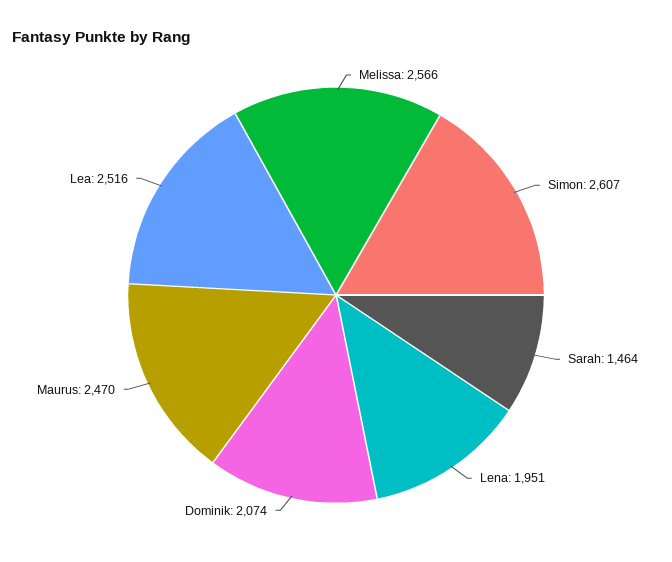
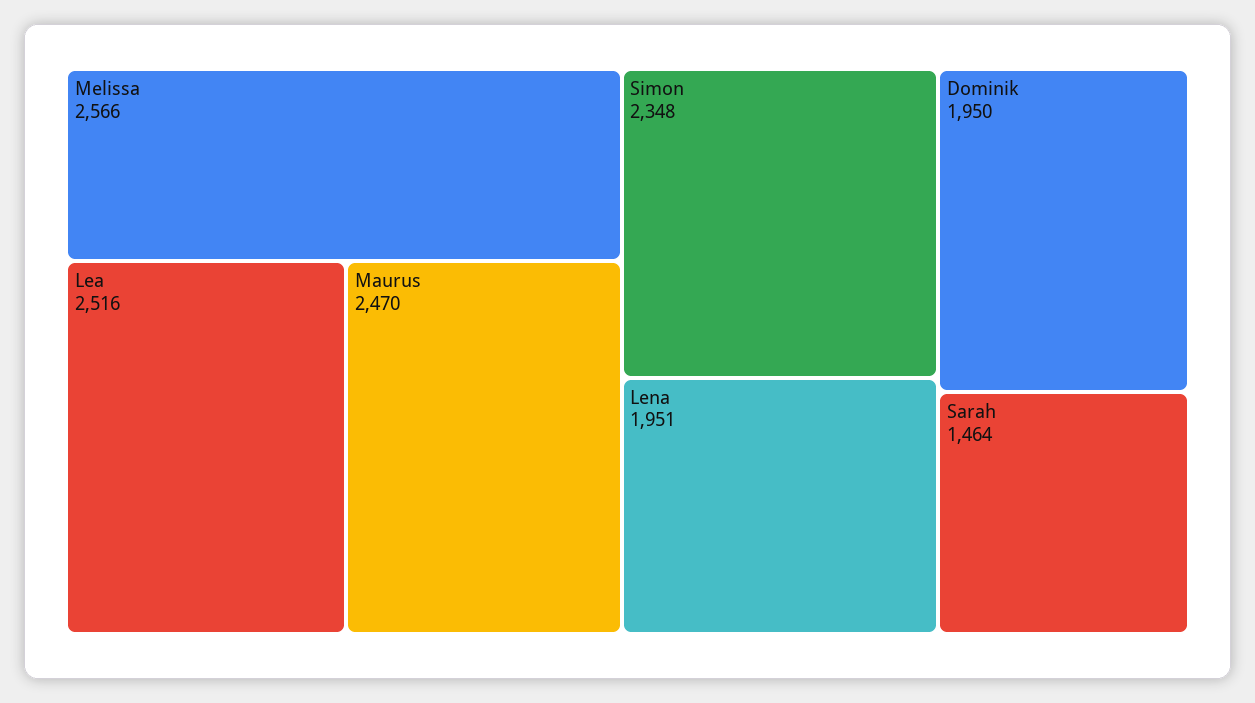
Simon: 2607 -> 2348
Dominik: 2074 -> 1950

